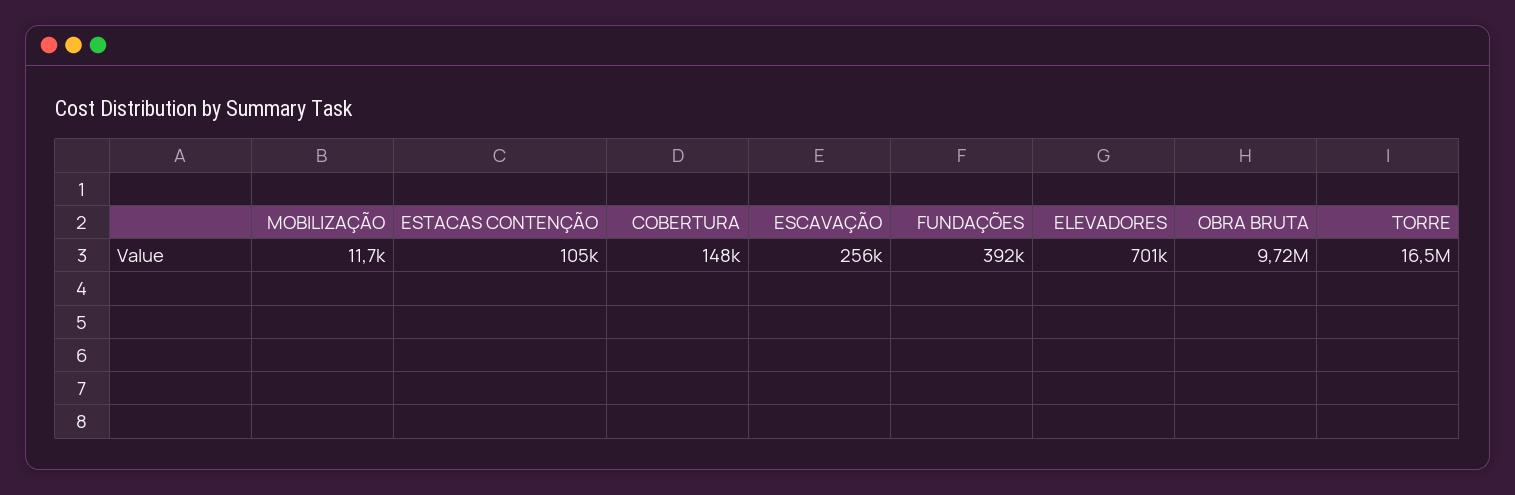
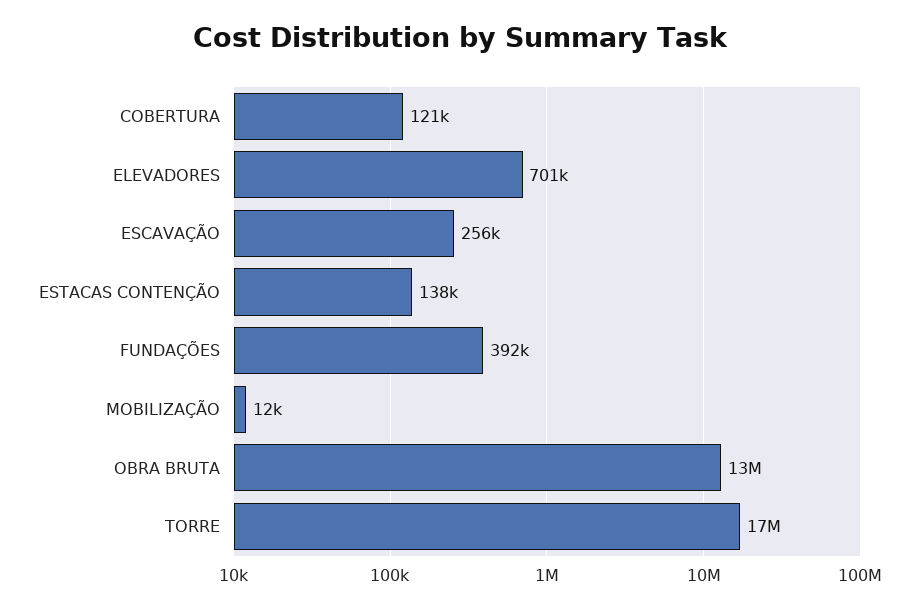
ESTACAS CONTENÇÃO: 105000 -> 138000
COBERTURA: 148000 -> 121000
OBRA BRUTA: 9720000 -> 13000000

